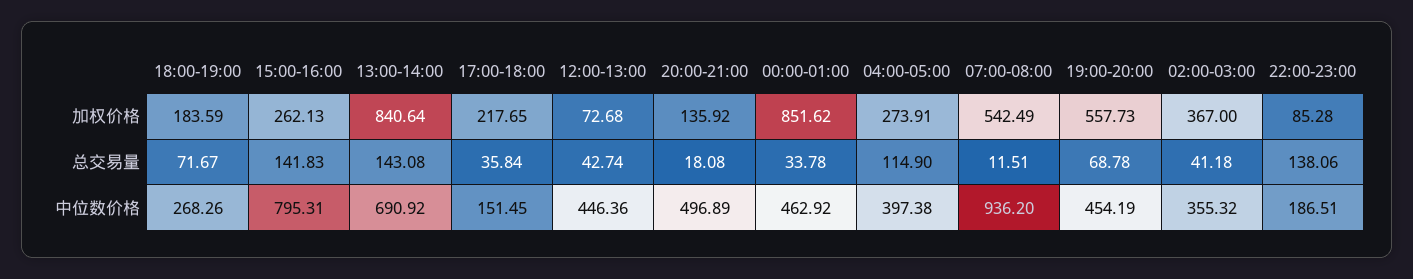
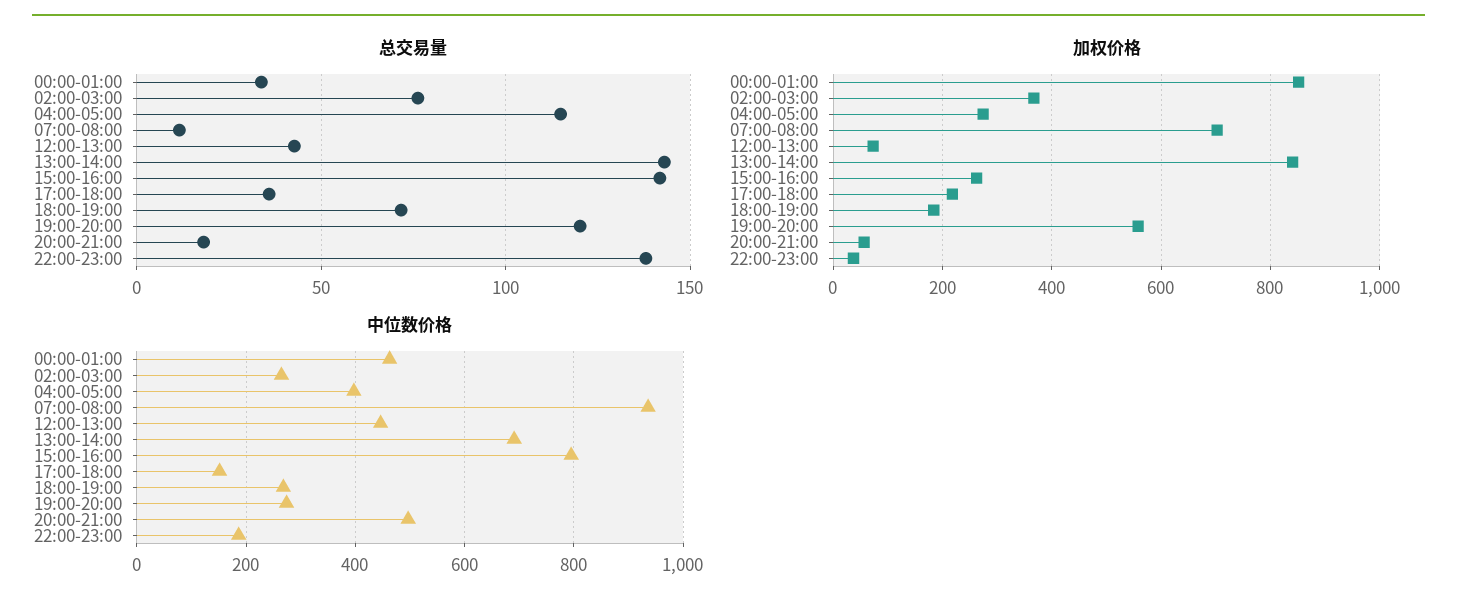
加权价格, 20:00-21:00: 135.92 -> 60
加权价格, 07:00-08:00: 542.49 -> 700
加权价格, 22:00-23:00: 85.28 -> 40
总交易量, 19:00-20:00: 68.78 -> 120
总交易量, 02:00-03:00: 41.18 -> 75
中位数价格, 19:00-20:00: 454.19 -> 280
中位数价格, 02:00-03:00: 355.32 -> 260

